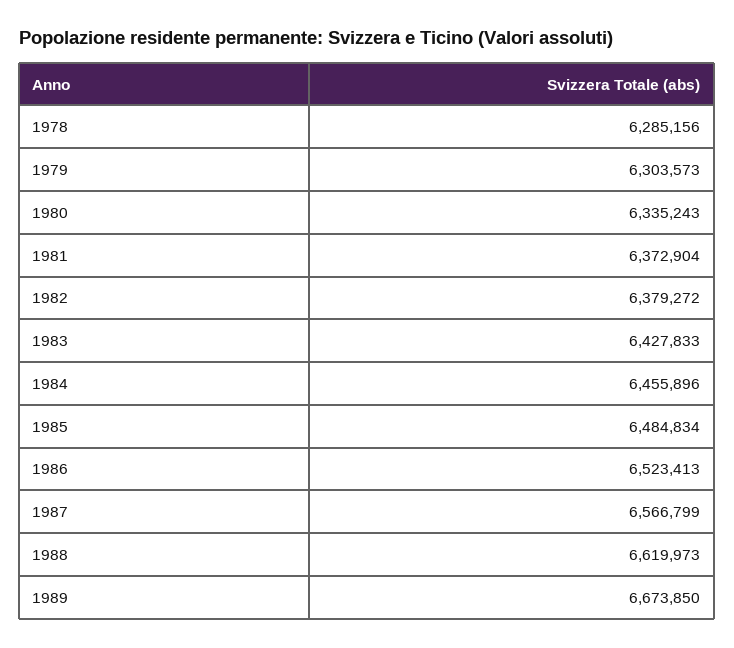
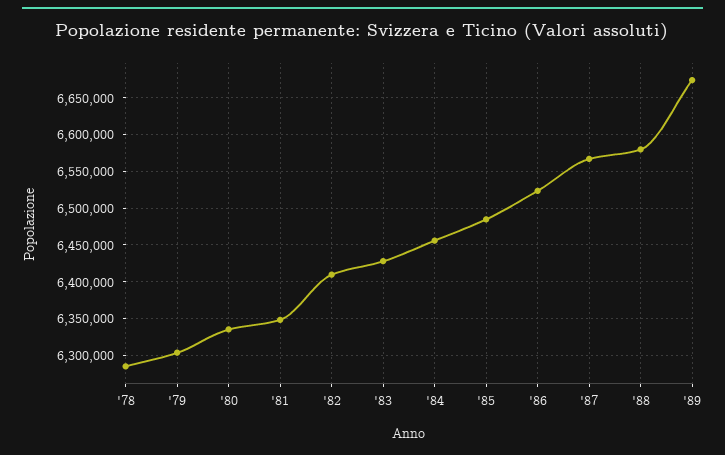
1981: 6372904 -> 6350000
1982: 6379272 -> 6410000
1988: 6619973 -> 6580000

